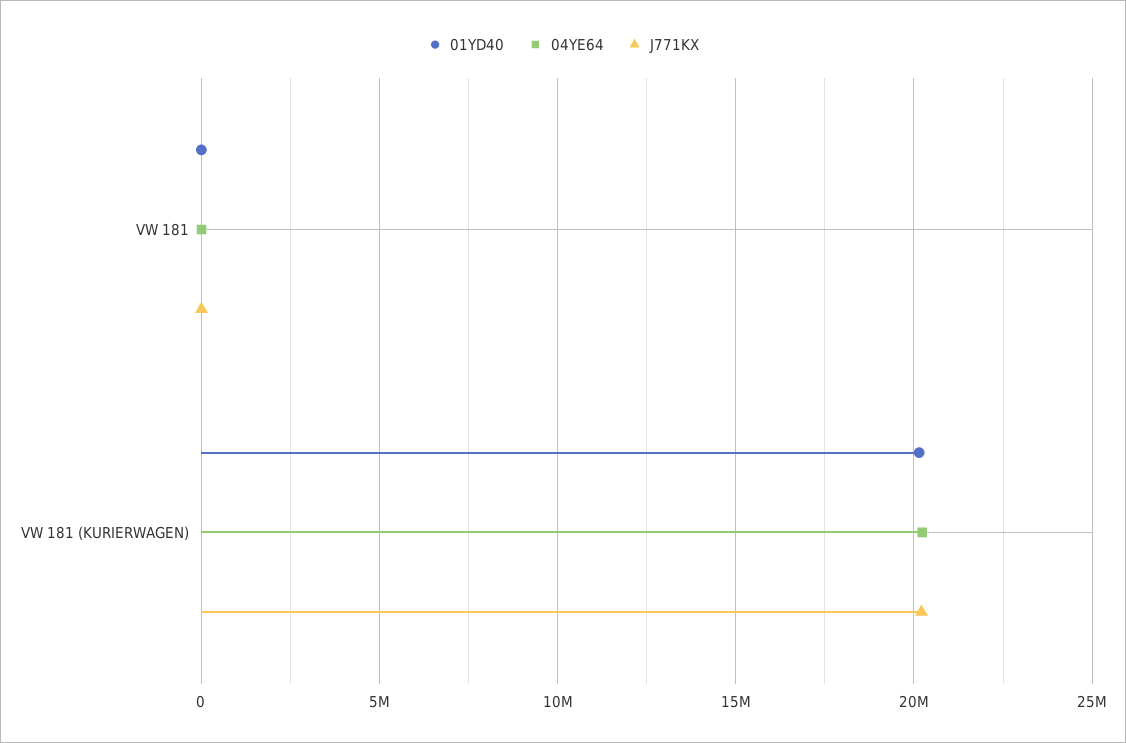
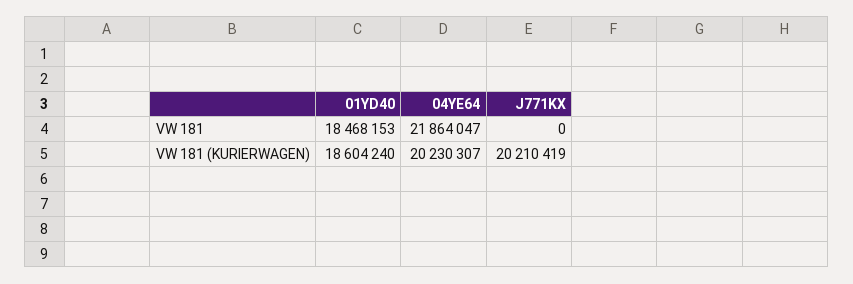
01YD40, VW 181: 0 -> 18468153
04YE64, VW 181: 0 -> 21864047
01YD40, VW 181 (KURIERWAGEN): 20000000 -> 18604240

